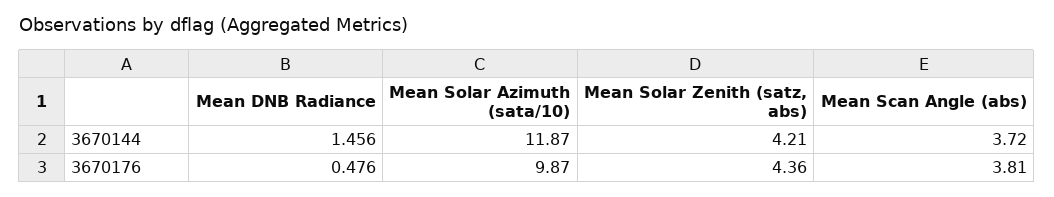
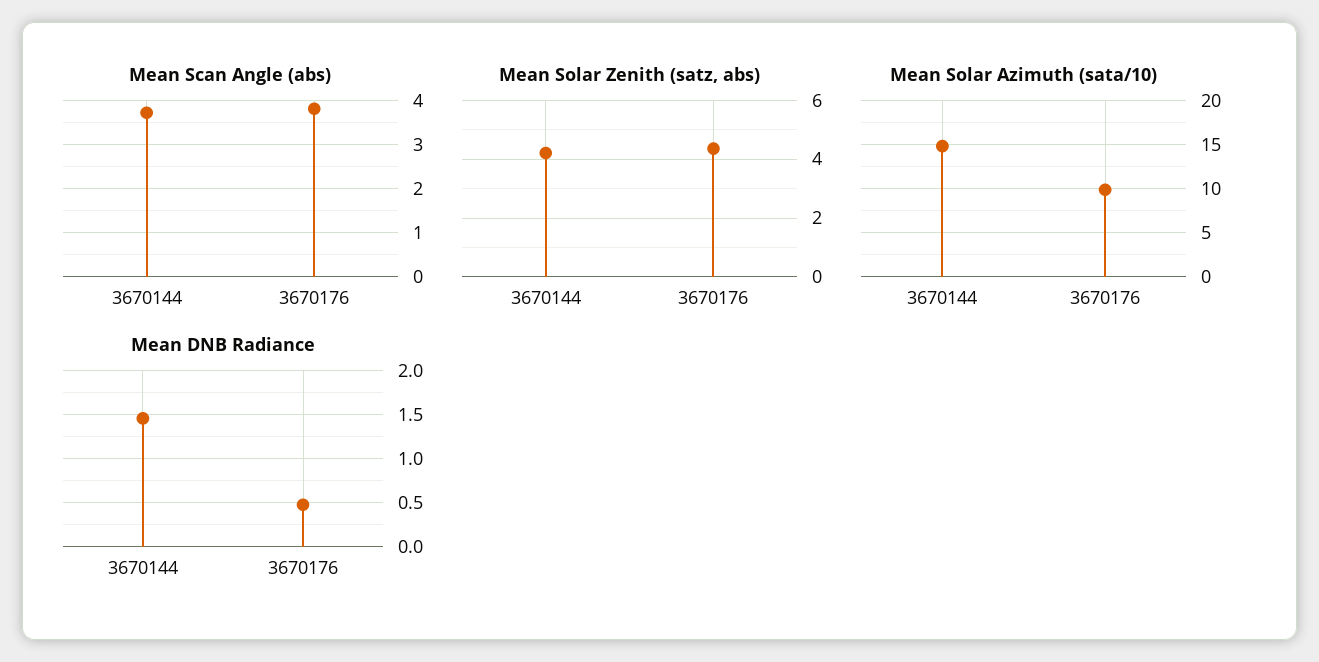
Mean Solar Azimuth (sata/10), 3670144: 11.87 -> 15

